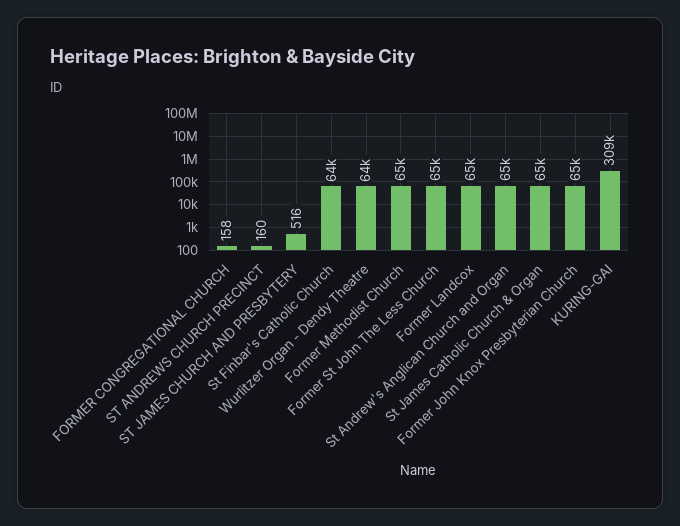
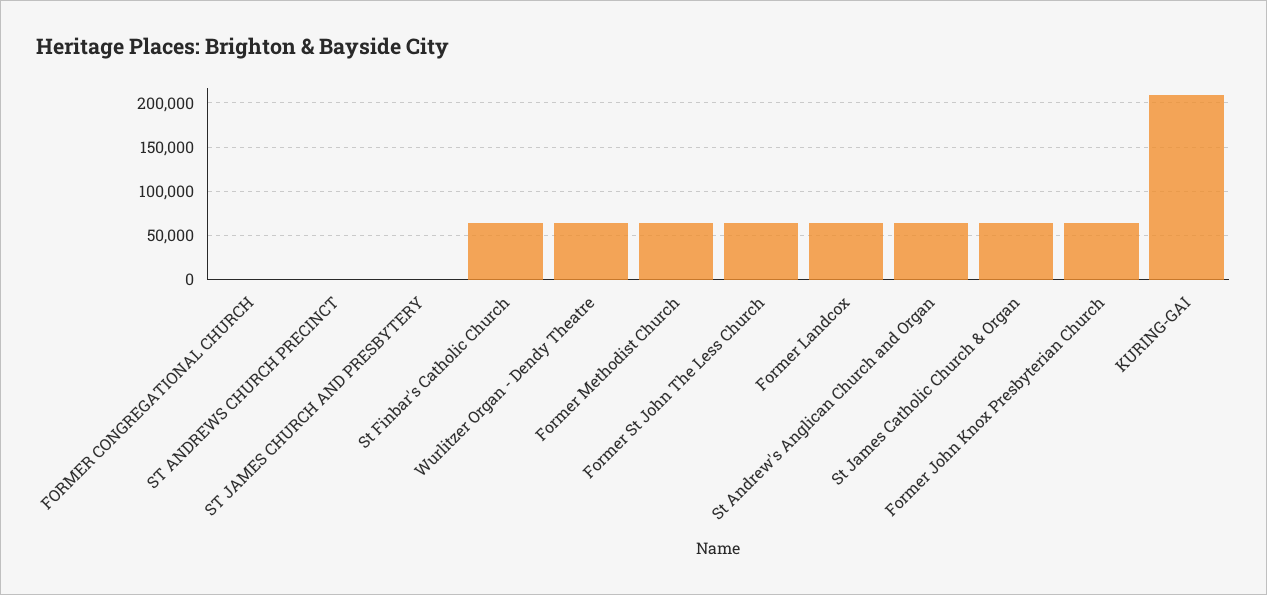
KURING-GAI: 309000 -> 210000

